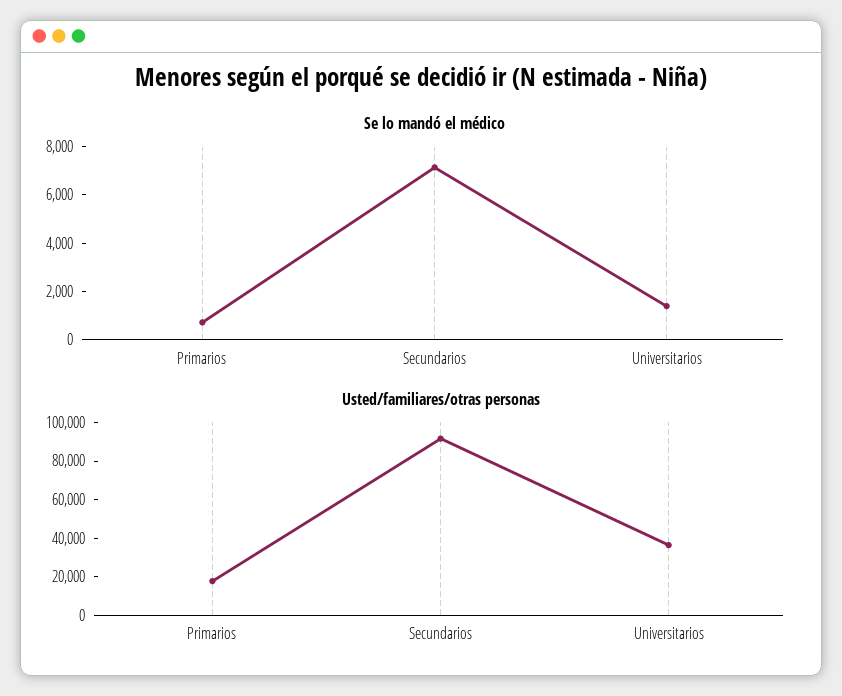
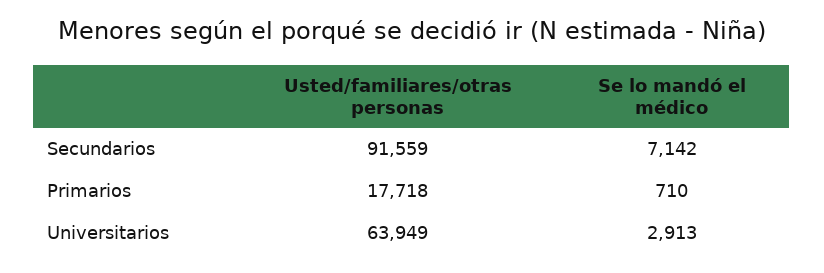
Se lo mandó el médico, Universitarios: 1500 -> 2913
Usted/familiares/otras personas, Universitarios: 35000 -> 63949

